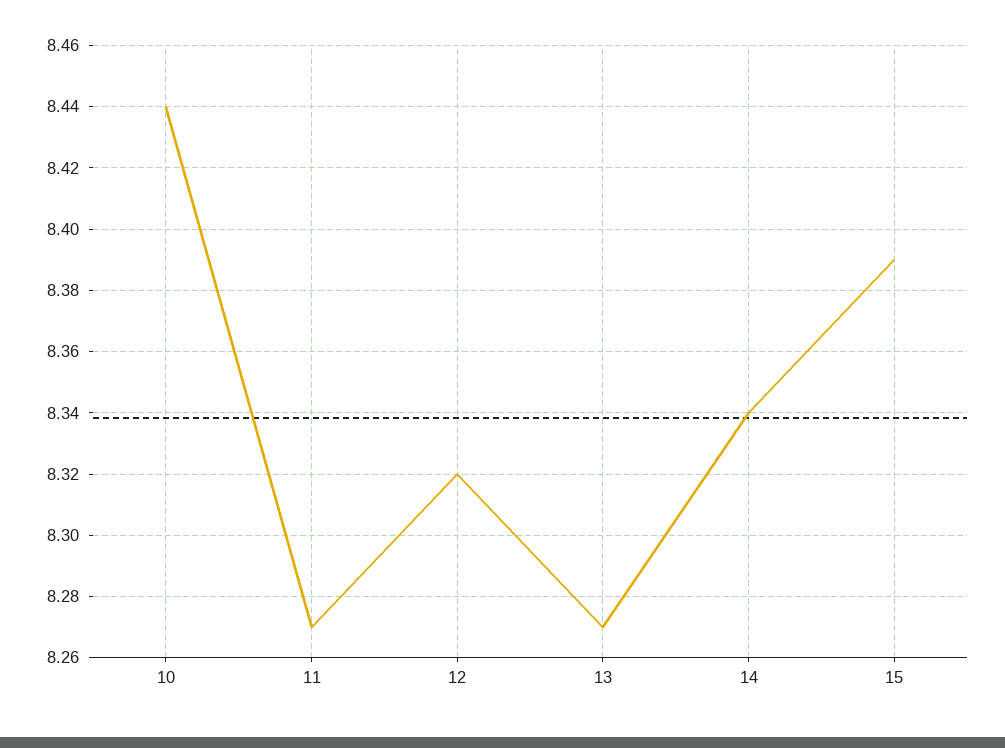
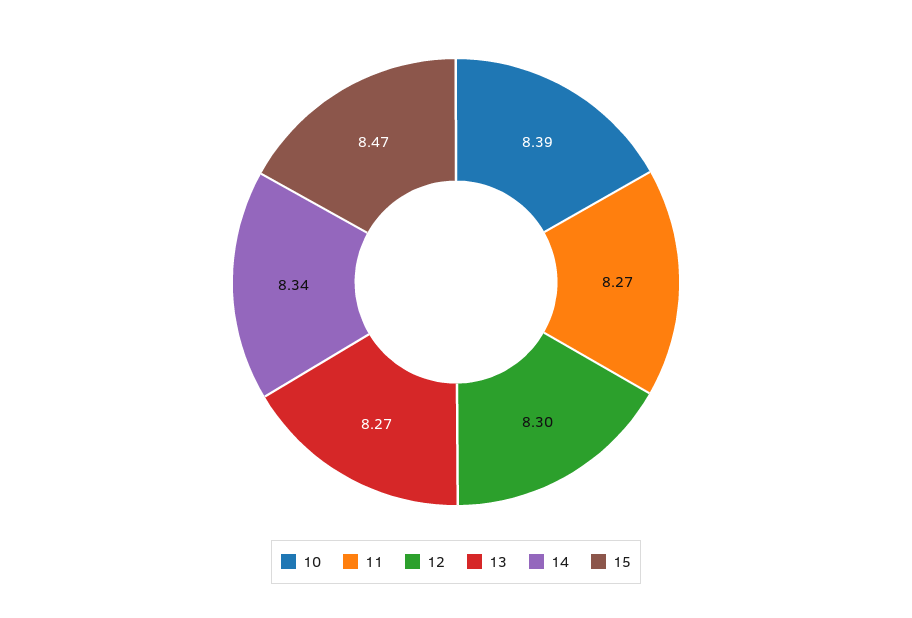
10: 8.44 -> 8.39
12: 8.32 -> 8.3
15: 8.39 -> 8.47

